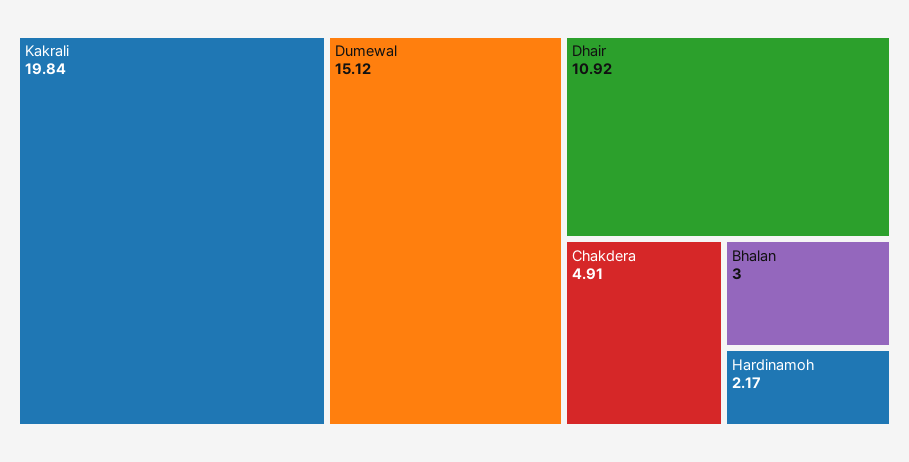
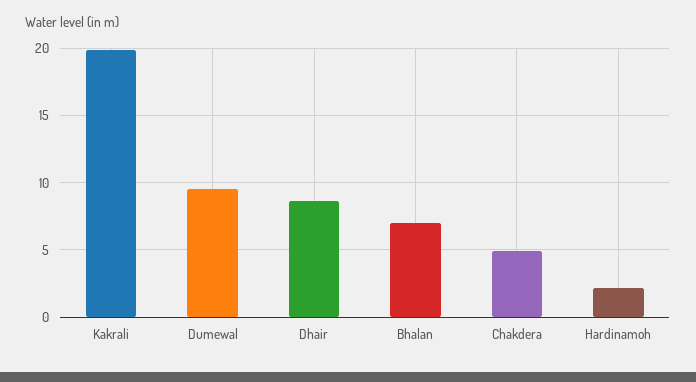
Dumewal: 15.12 -> 9.5
Dhair: 10.92 -> 8.5
Bhalan: 3 -> 7

